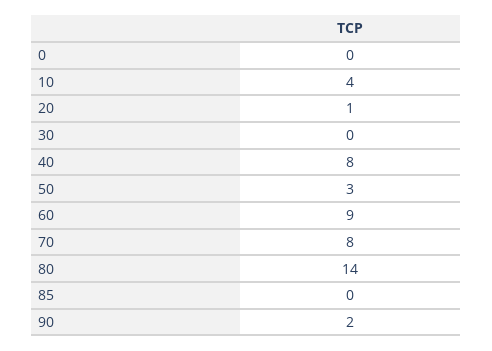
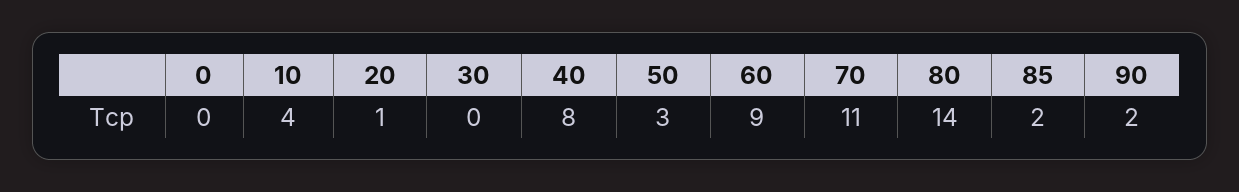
70: 8 -> 11
85: 0 -> 2

